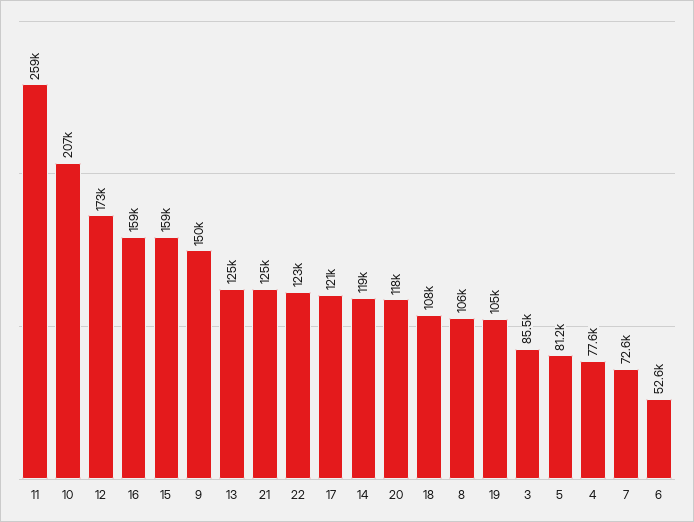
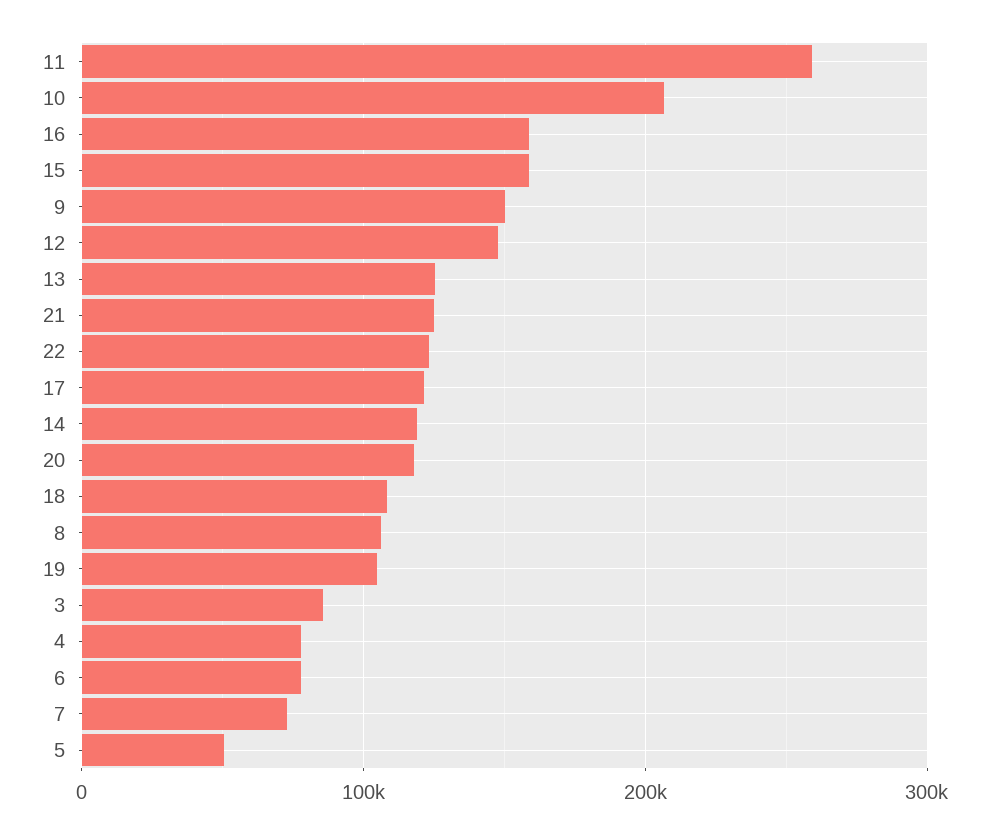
12: 173000 -> 150000
5: 81200 -> 50000
6: 52600 -> 80000

